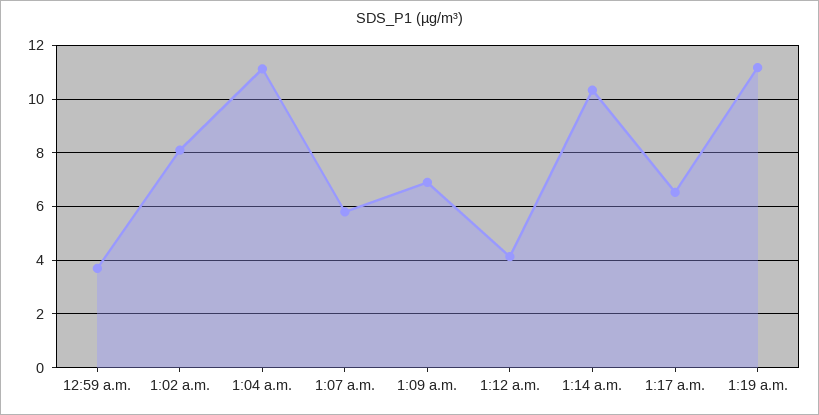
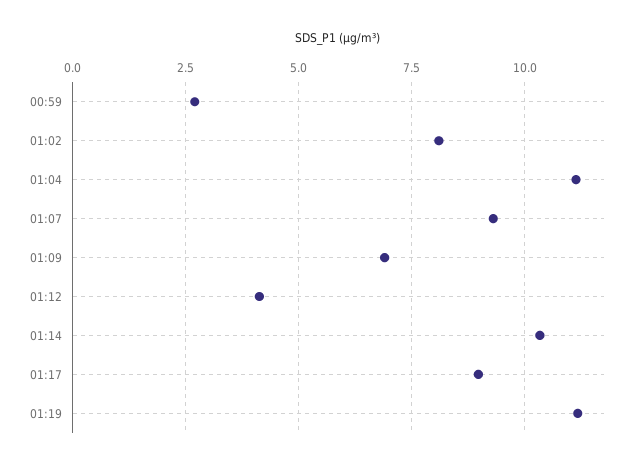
12:59 a.m.: 3.75 -> 2.75
1:07 a.m.: 5.75 -> 9.25
1:17 a.m.: 6.5 -> 9

